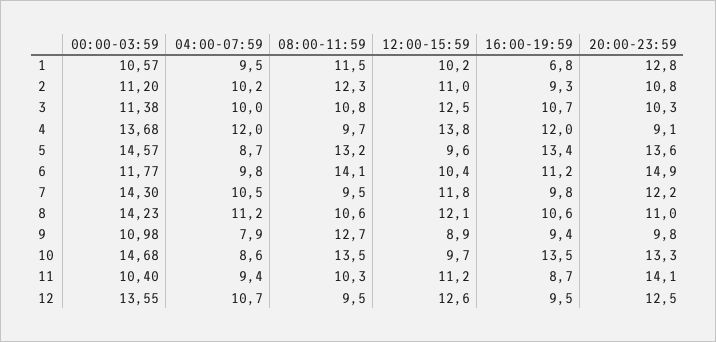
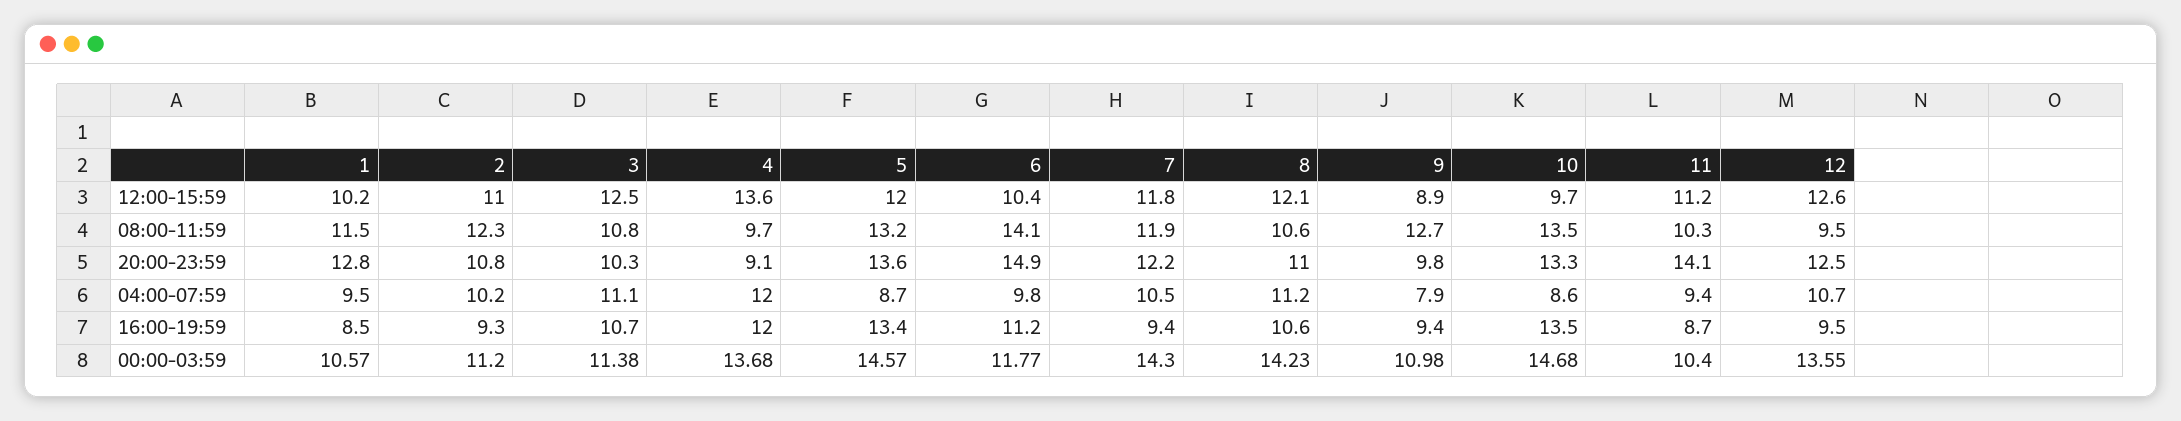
16:00-19:59, 1: 6.8 -> 8.5
04:00-07:59, 3: 10 -> 11.1
12:00-15:59, 4: 13.8 -> 13.6
12:00-15:59, 5: 9.6 -> 12
08:00-11:59, 7: 9.5 -> 11.9
16:00-19:59, 7: 9.8 -> 9.4

